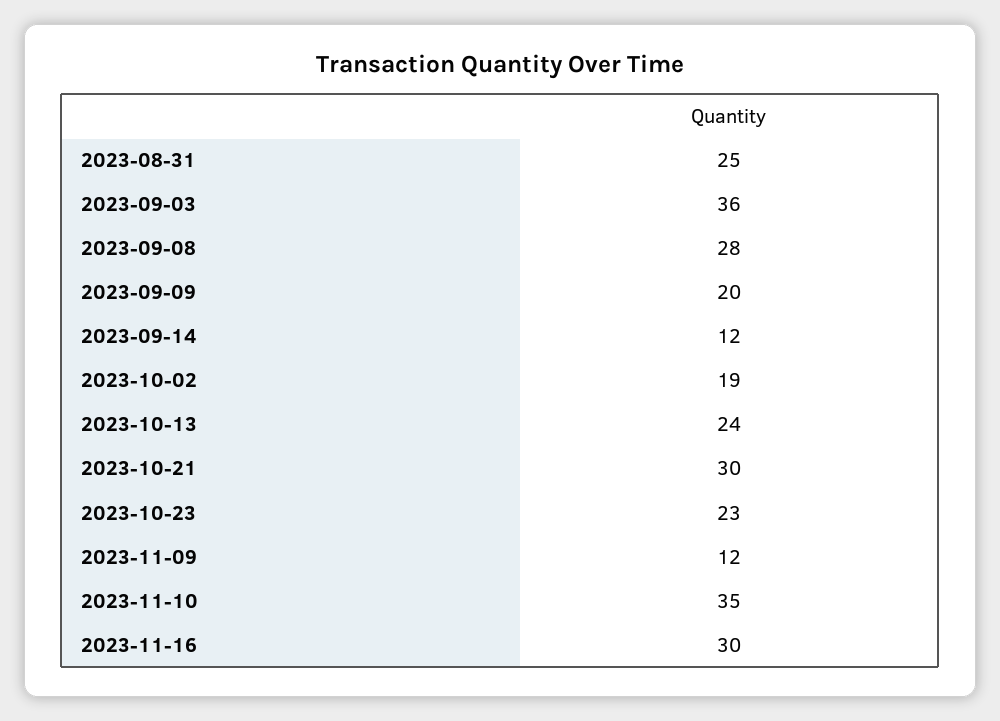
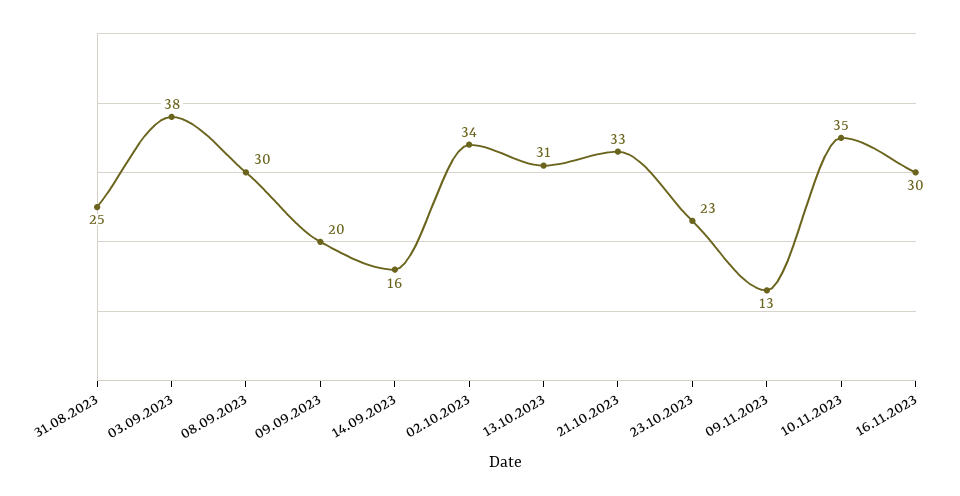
2023-09-03: 36 -> 38
2023-09-08: 28 -> 30
2023-09-14: 12 -> 16
2023-10-02: 19 -> 34
2023-10-13: 24 -> 31
2023-10-21: 30 -> 33
2023-11-09: 12 -> 13

